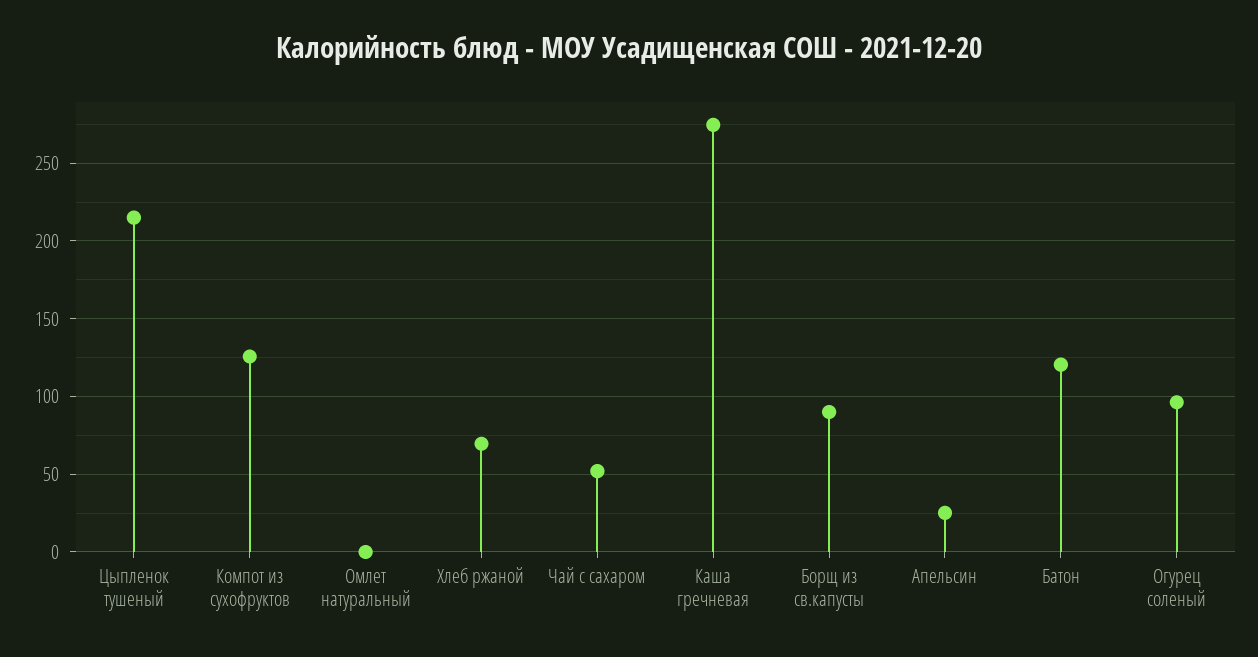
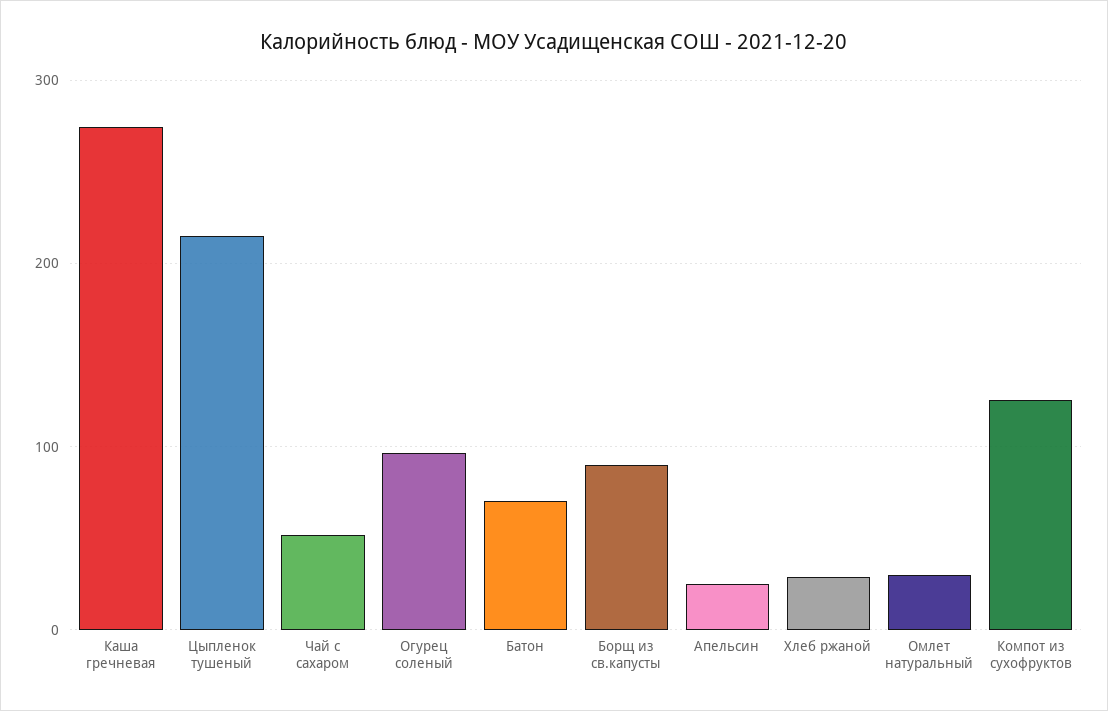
Омлет натуральный: 0 -> 30
Хлеб ржаной: 70 -> 30
Батон: 120 -> 70

